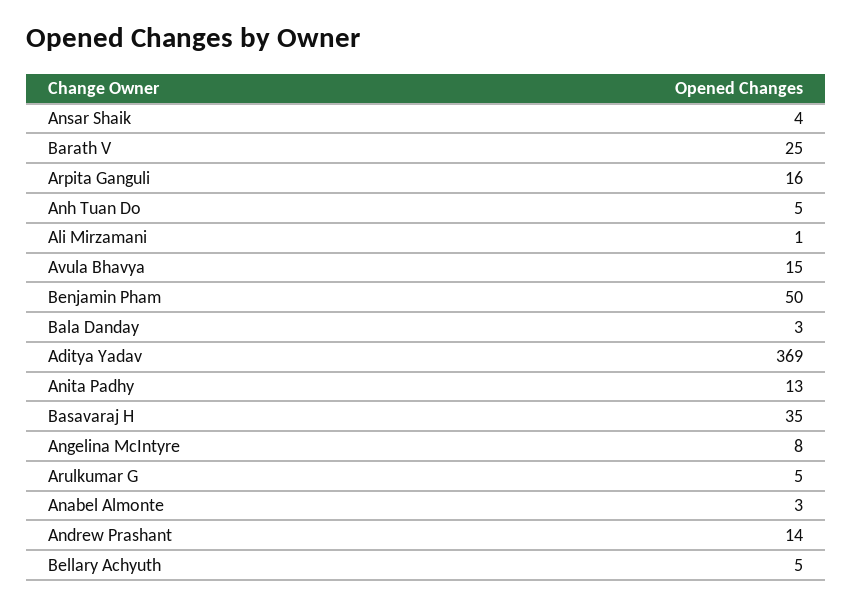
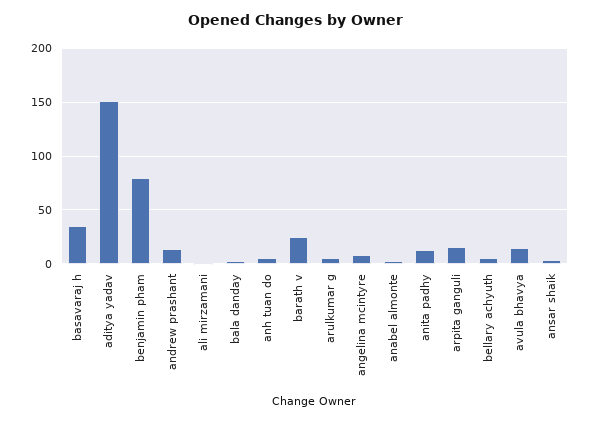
Benjamin Pham: 50 -> 80
Aditya Yadav: 369 -> 150

